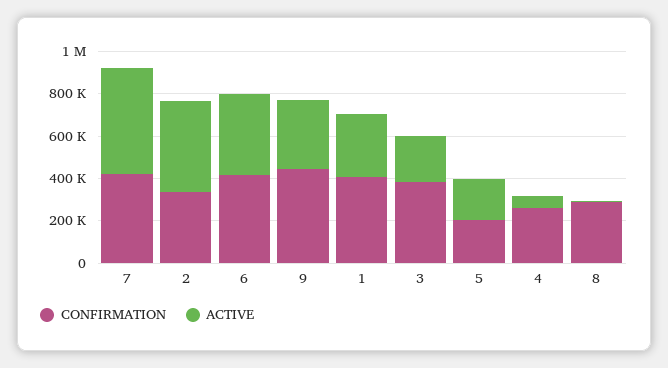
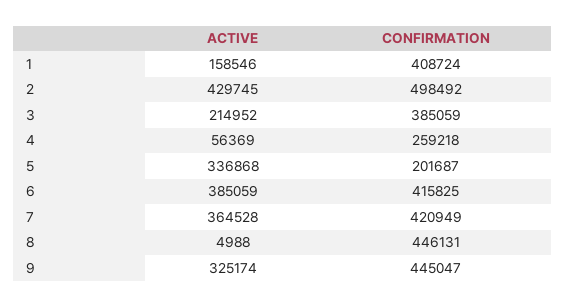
ACTIVE, 7: 500000 -> 364528
CONFIRMATION, 2: 350000 -> 498492
ACTIVE, 1: 300000 -> 158546
ACTIVE, 5: 200000 -> 336868
CONFIRMATION, 8: 300000 -> 446131

